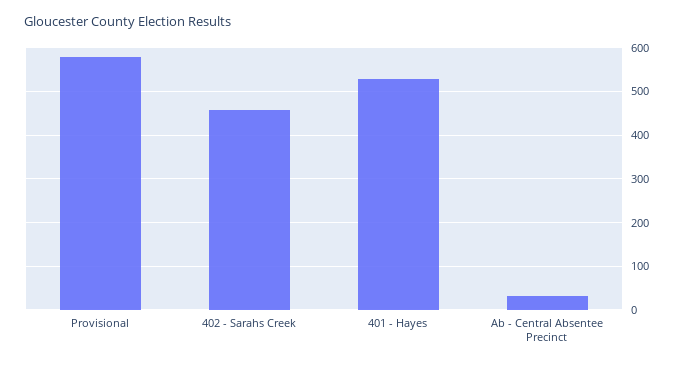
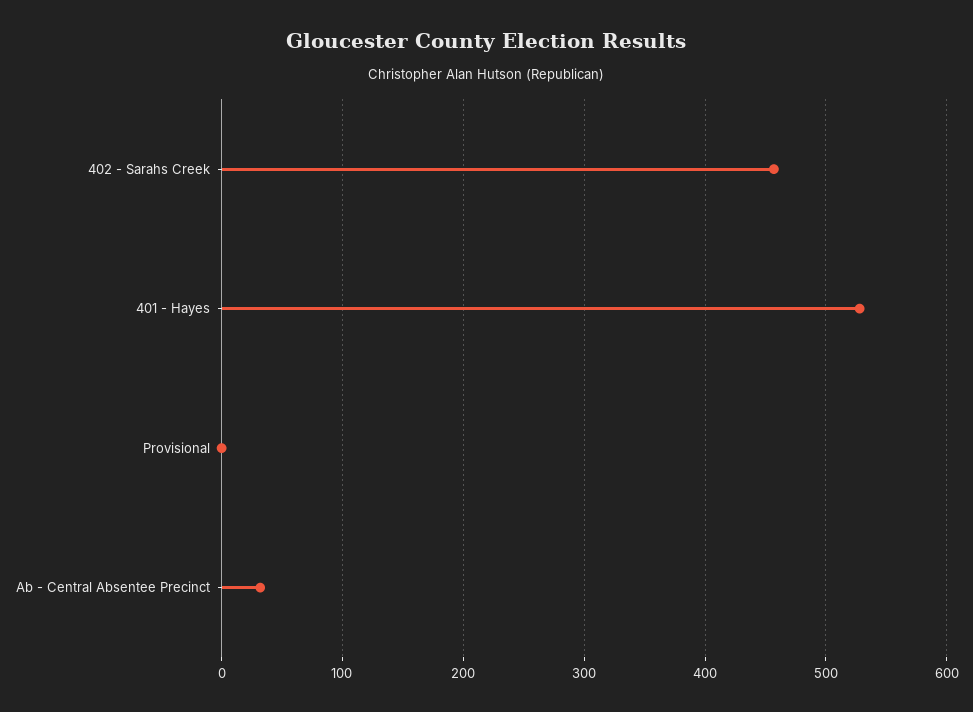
Provisional: 580 -> 0

